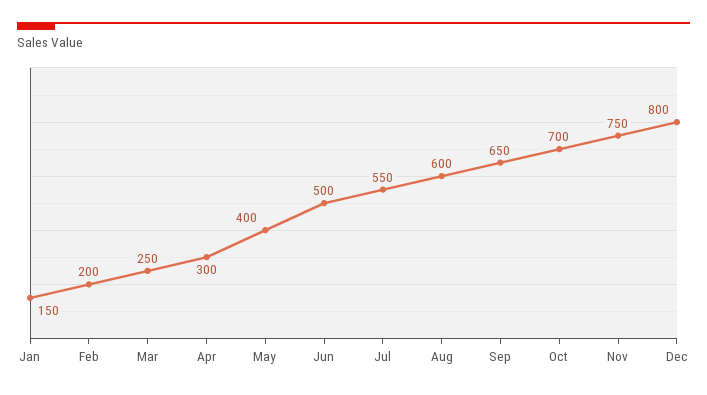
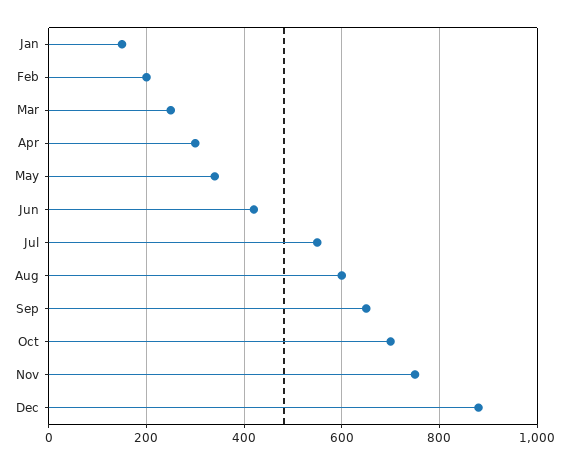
May: 400 -> 340
Jun: 500 -> 420
Dec: 800 -> 880

